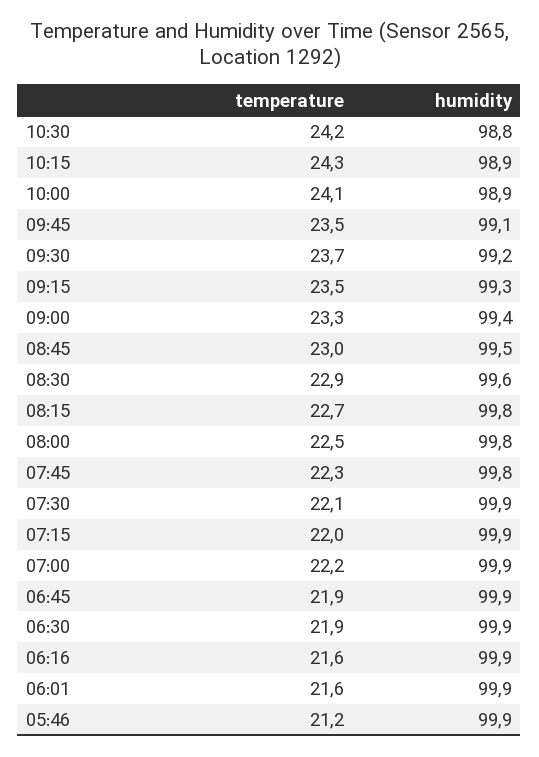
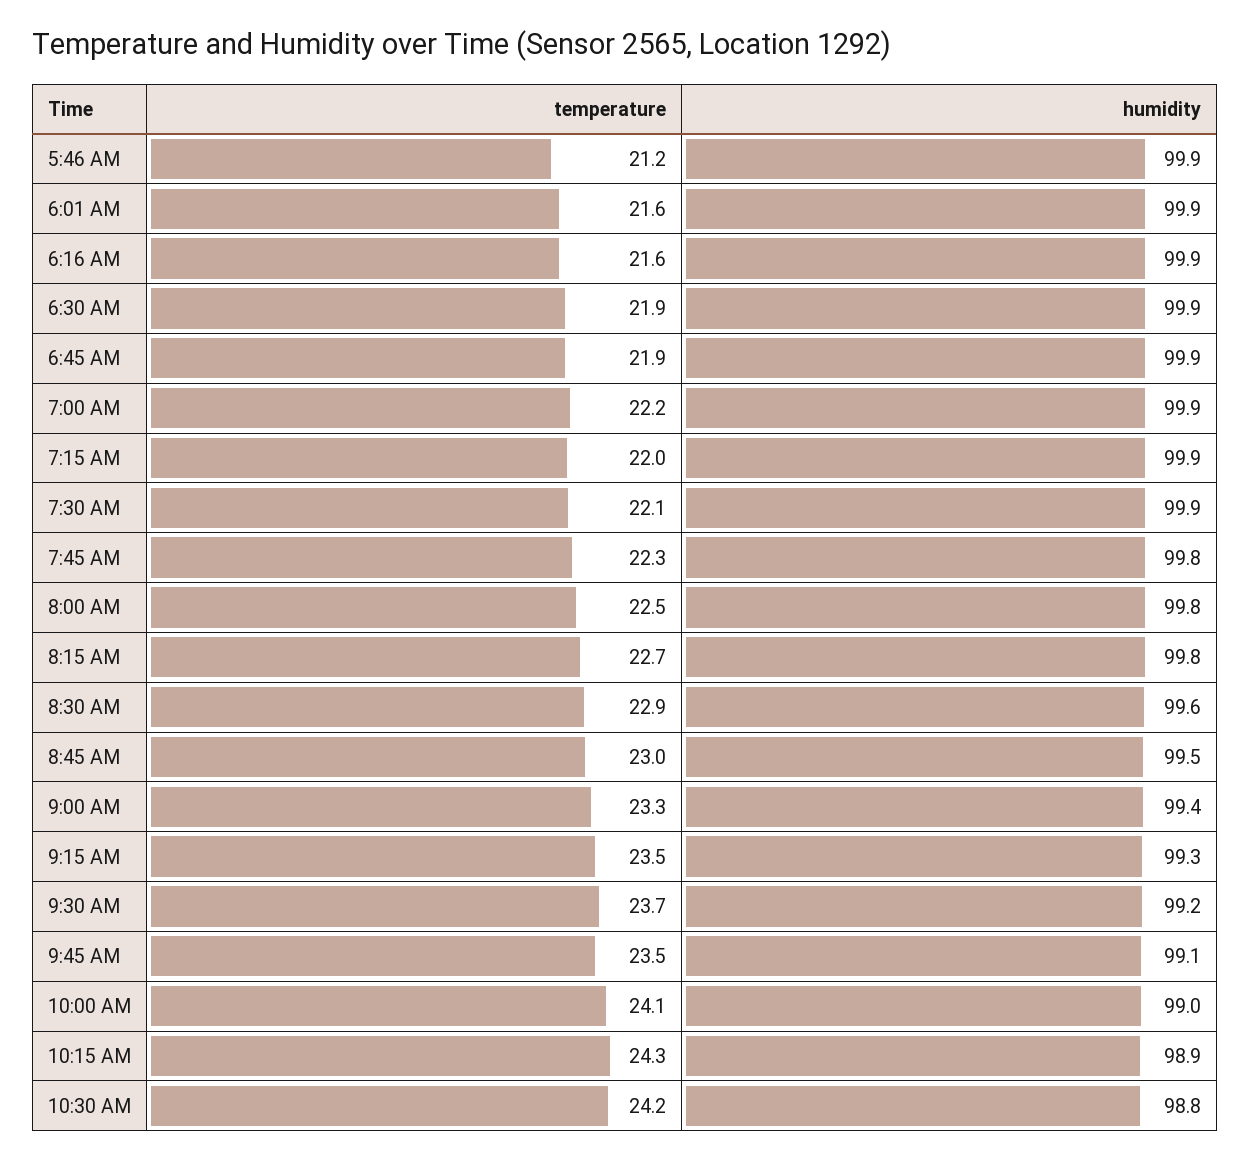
humidity, 10:00: 98.9 -> 99

